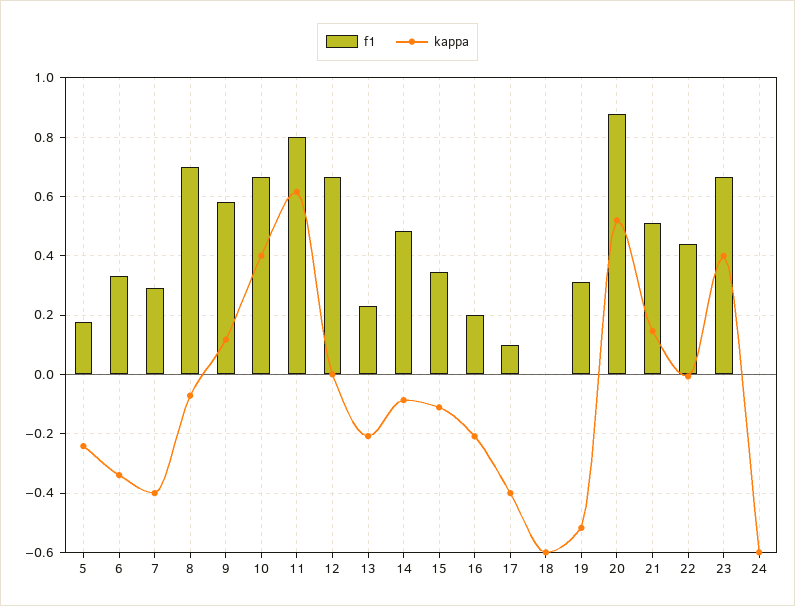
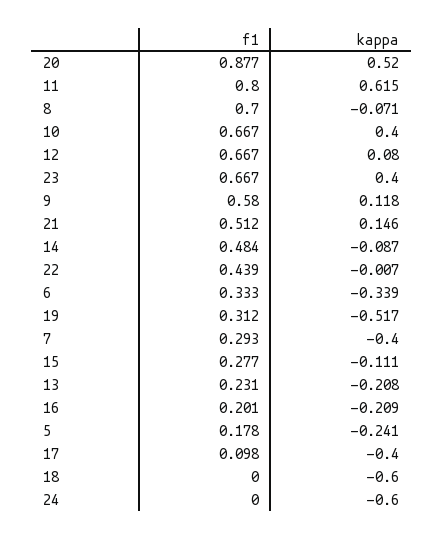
kappa, 12: 0 -> 0.08
f1, 15: 0.35 -> 0.277

